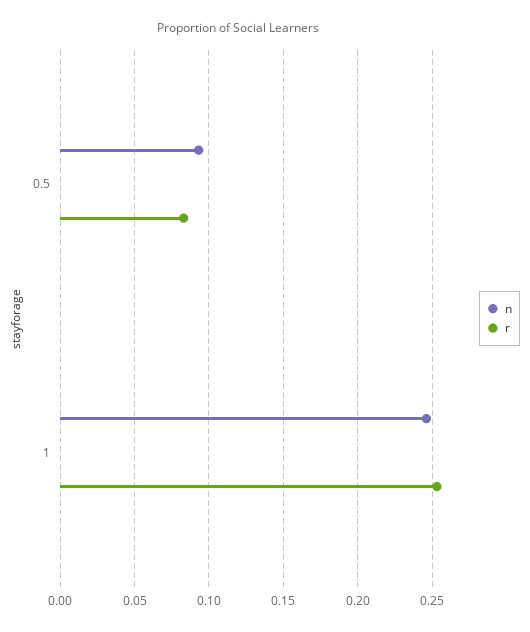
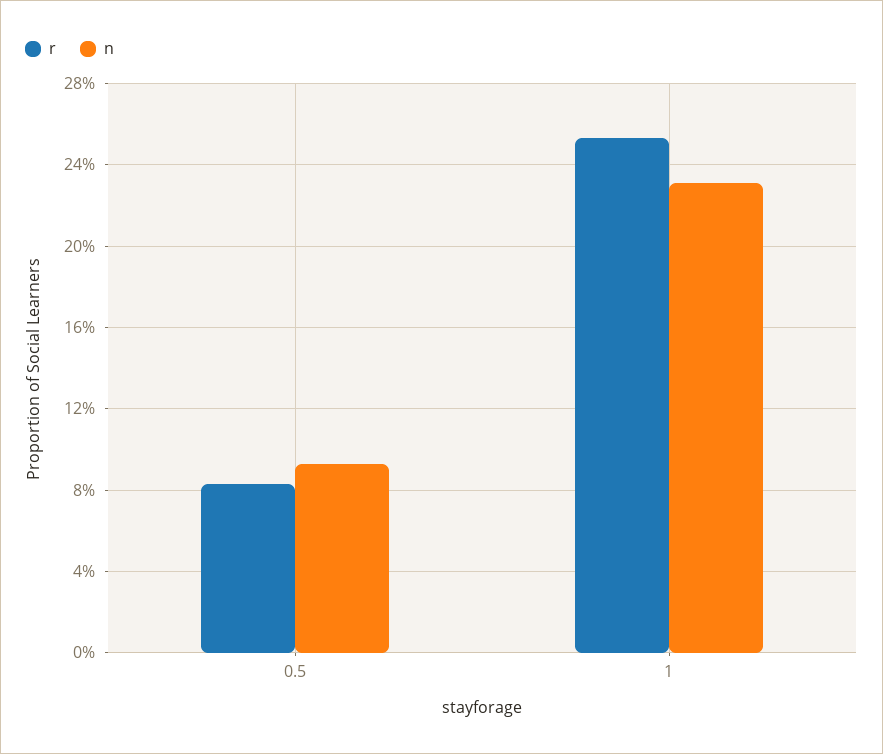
n, 1: 0.245 -> 0.23

